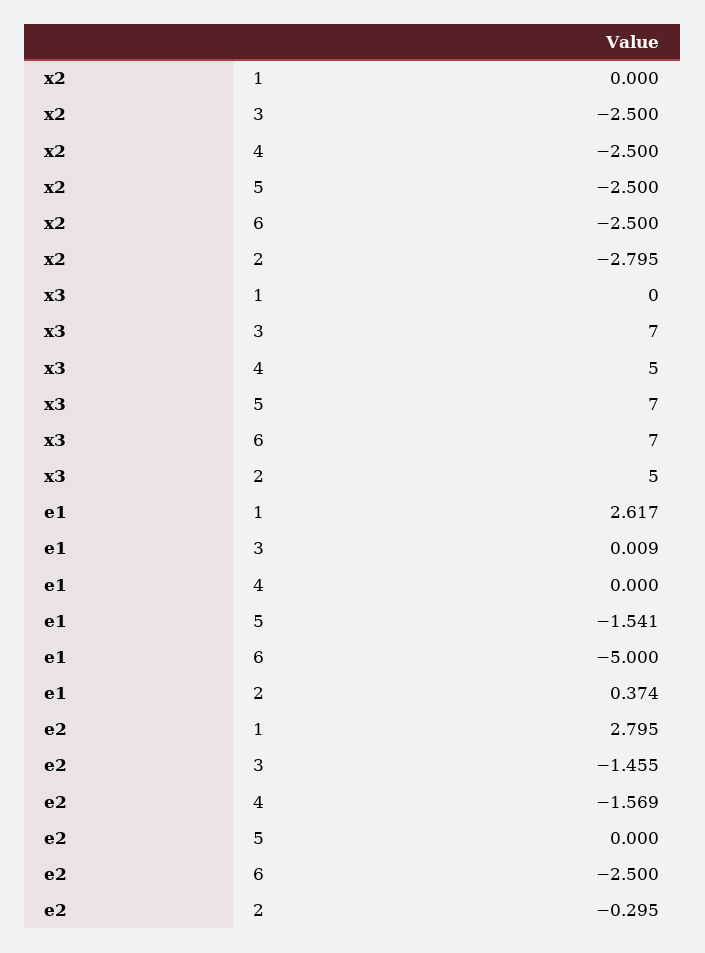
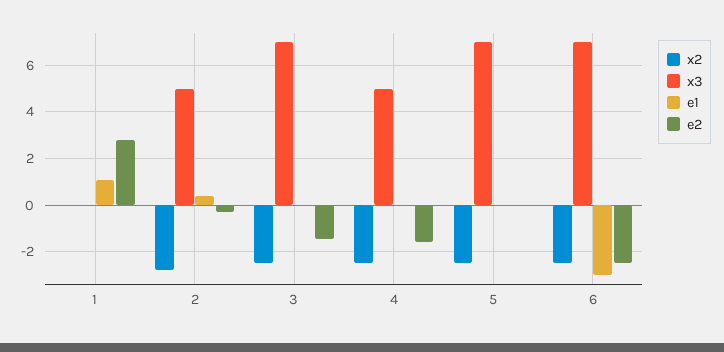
e1, 1: 2.617 -> 1
e1, 5: -1.541 -> 0
e1, 6: -5 -> -3

